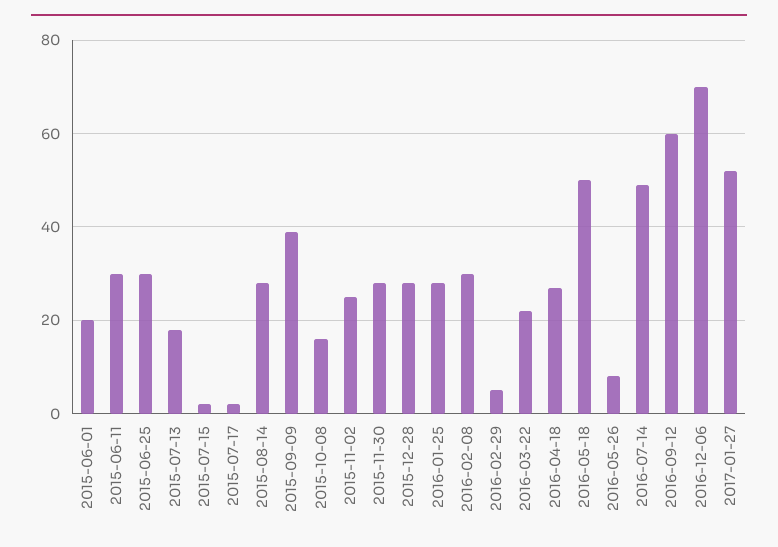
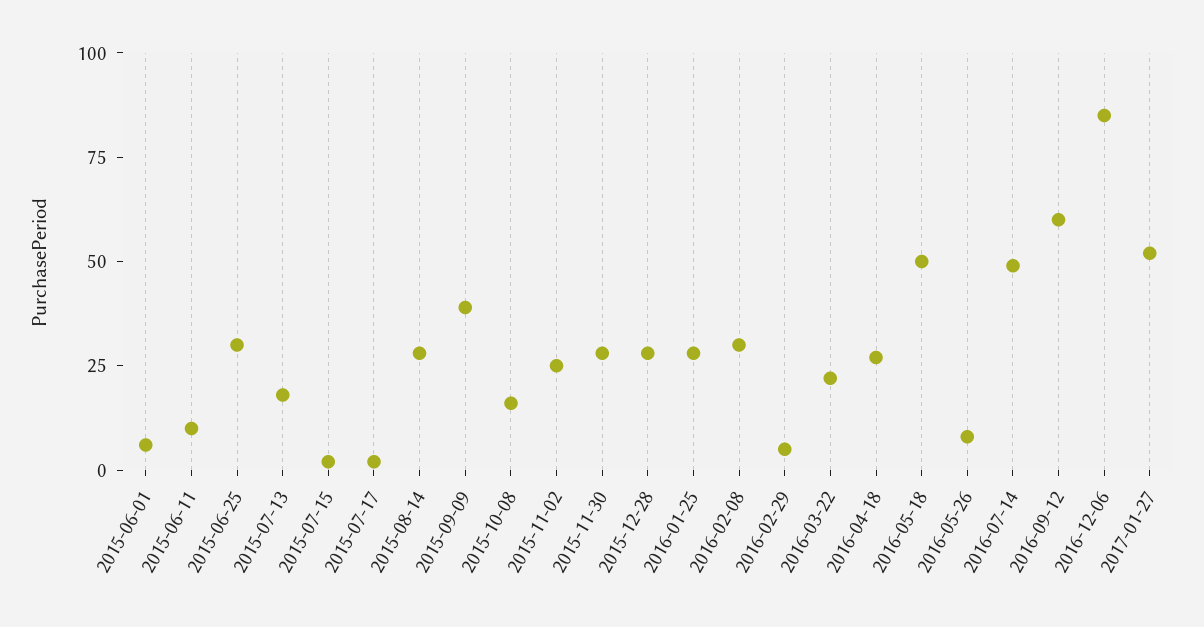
2015-06-01: 20 -> 5
2015-06-11: 30 -> 10
2016-12-06: 70 -> 85

